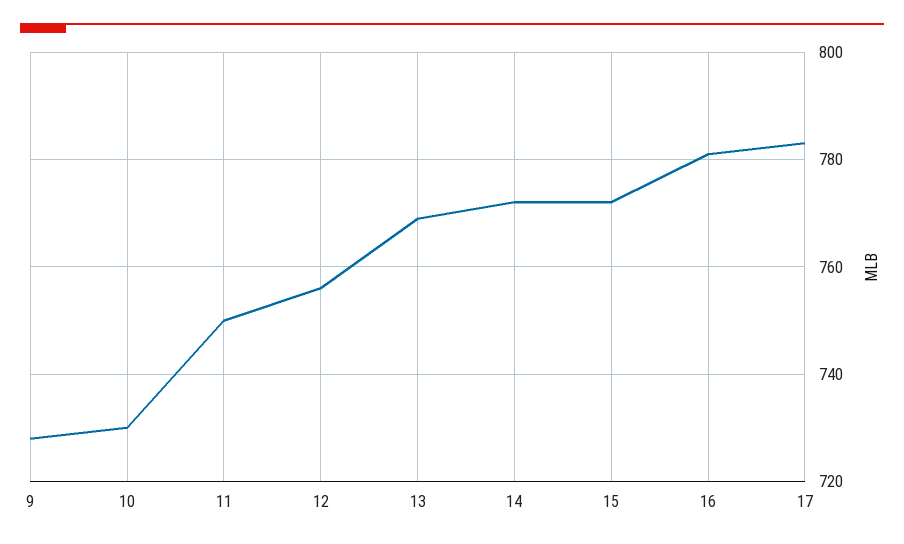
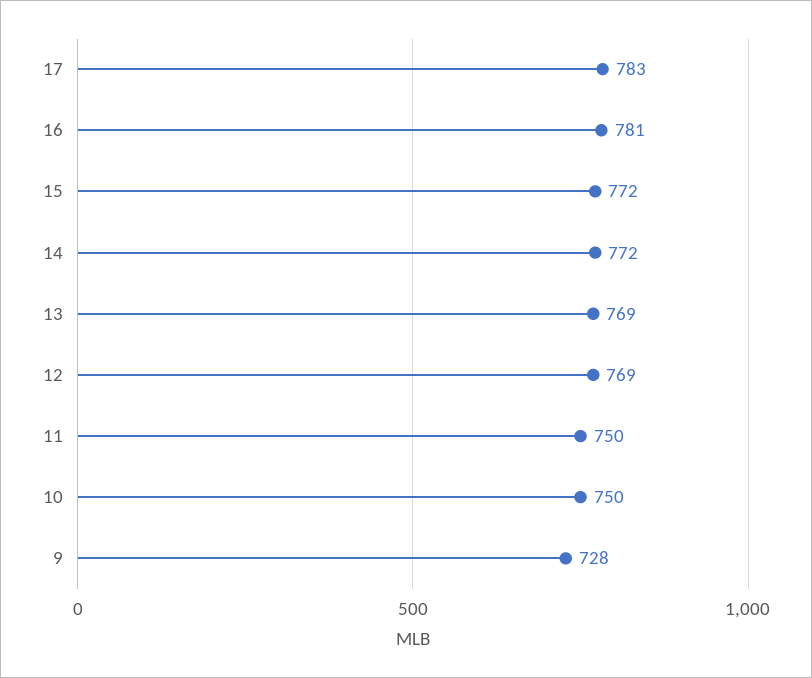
10: 730 -> 750
12: 755 -> 769

